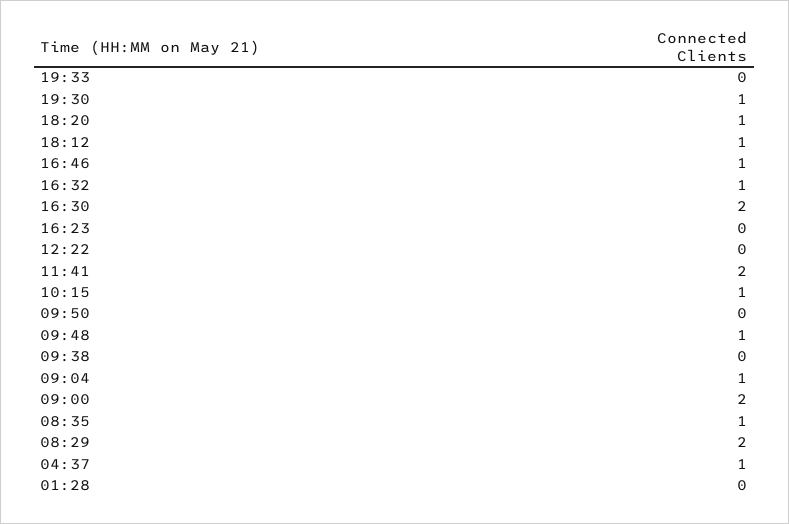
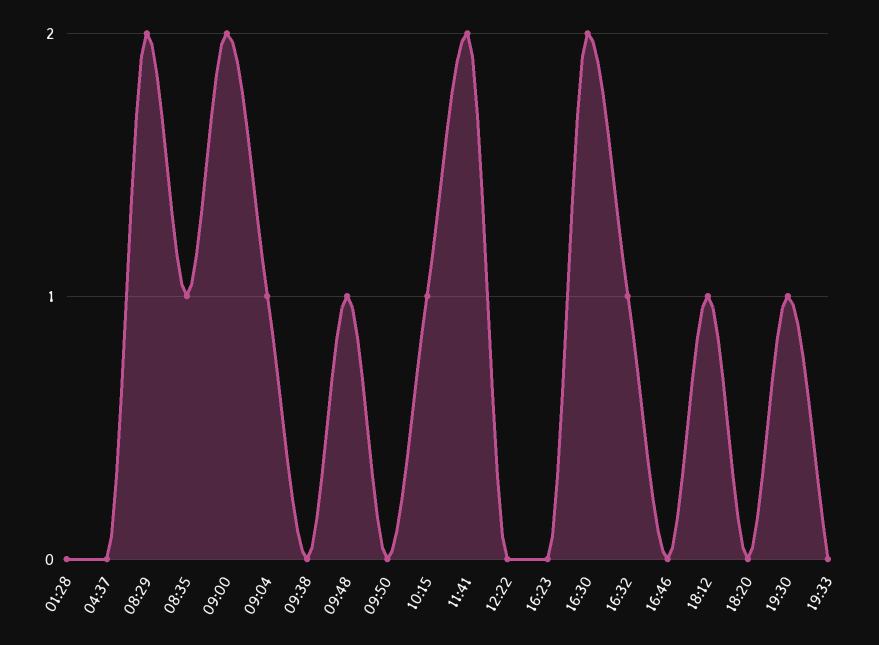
18:20: 1 -> 0
16:46: 1 -> 0
04:37: 1 -> 0

